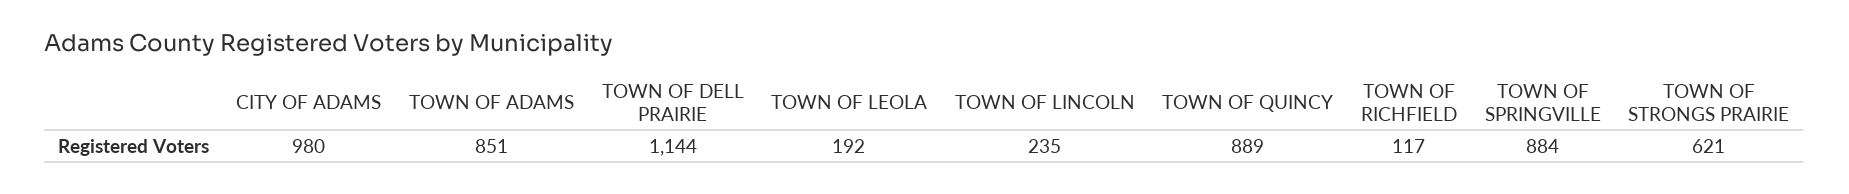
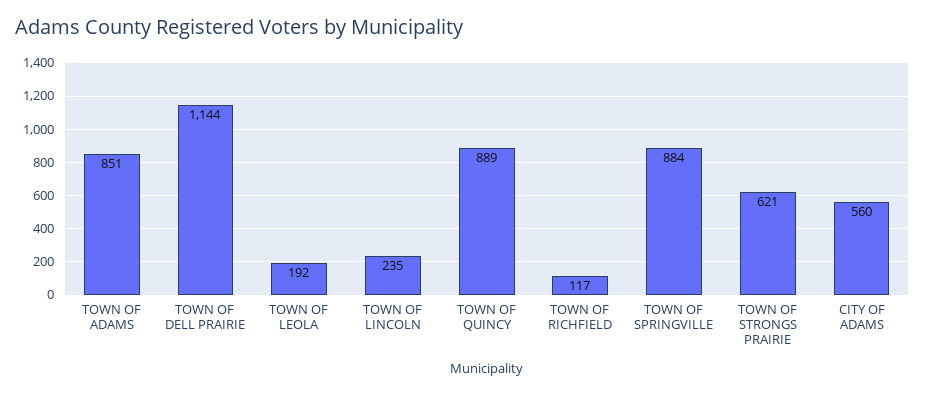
CITY OF ADAMS: 980 -> 560

